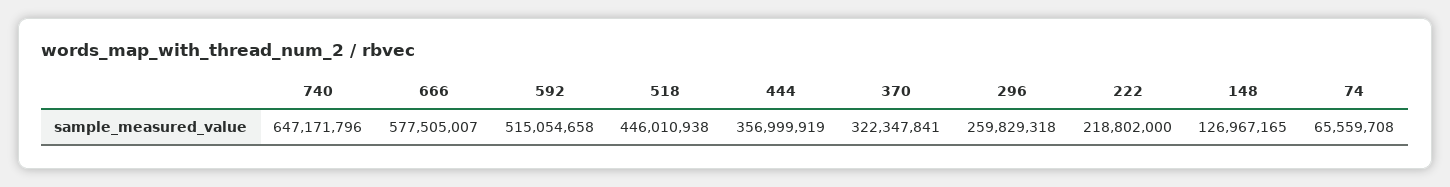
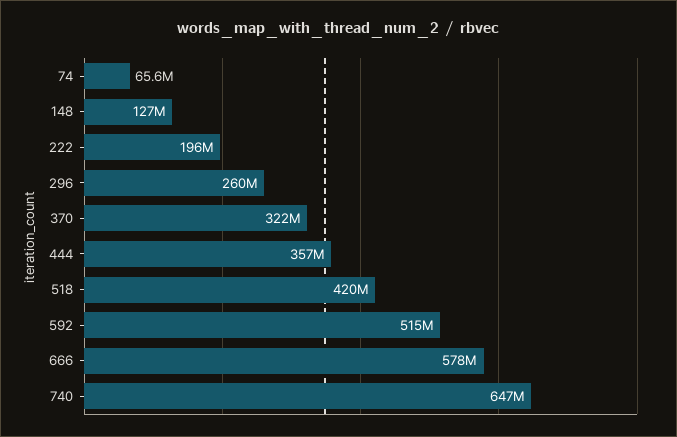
518: 446010938 -> 420000000
222: 218802000 -> 196000000

